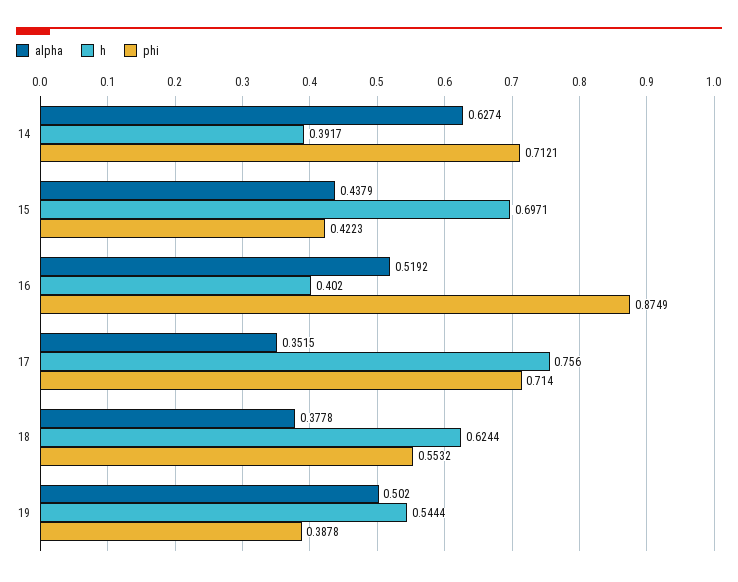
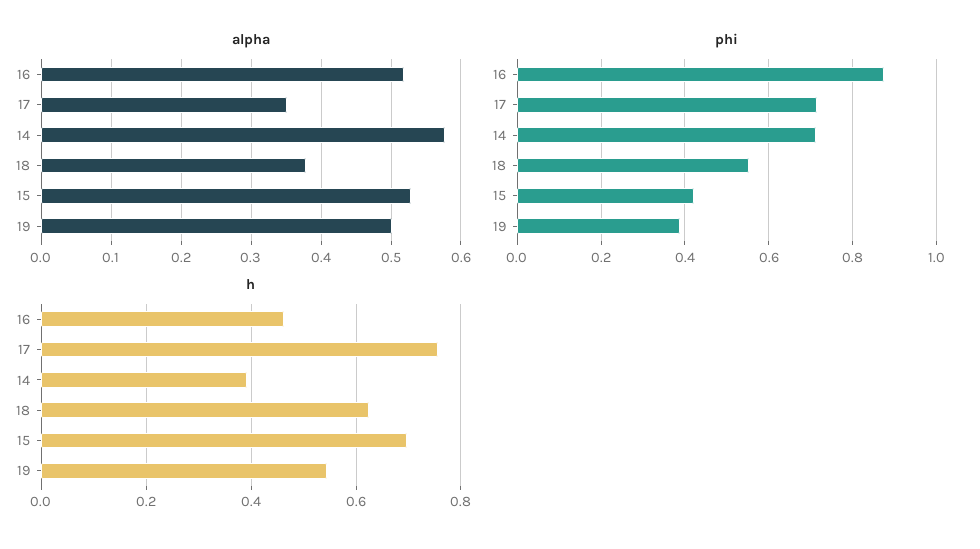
alpha, 14: 0.6274 -> 0.58
alpha, 15: 0.4379 -> 0.53
h, 16: 0.402 -> 0.46

